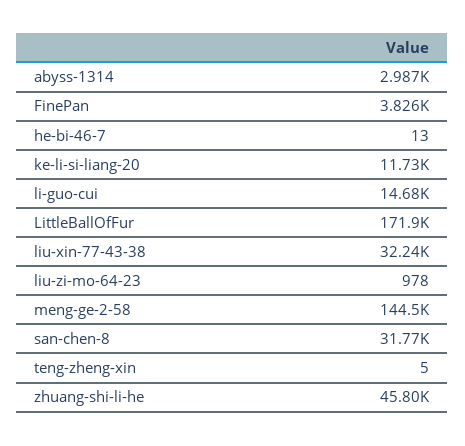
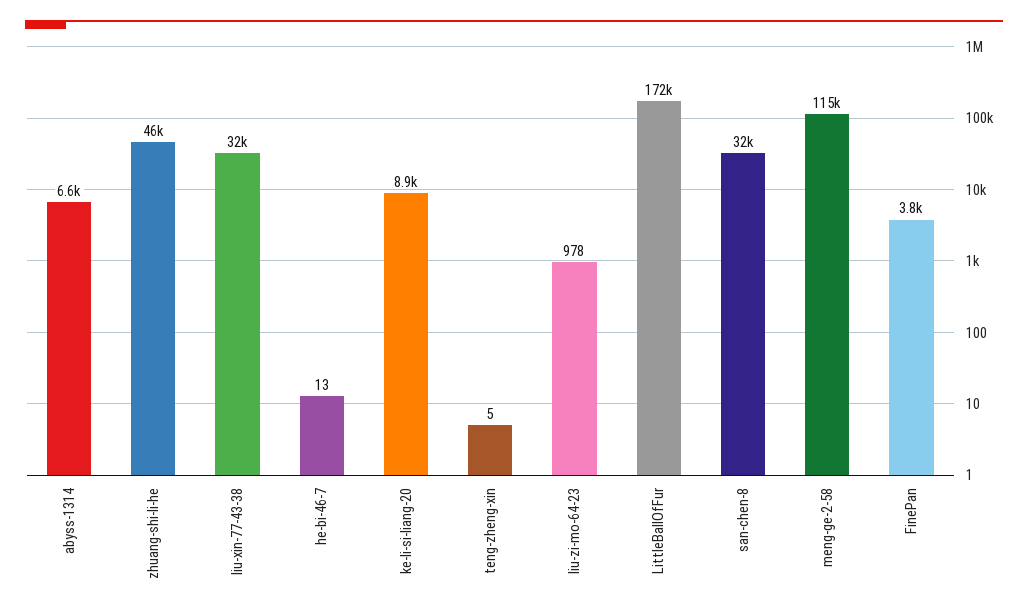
abyss-1314: 2987 -> 6600
ke-li-si-liang-20: 11730 -> 8900
li-guo-cui: 14680 -> none
meng-ge-2-58: 144500 -> 115000

